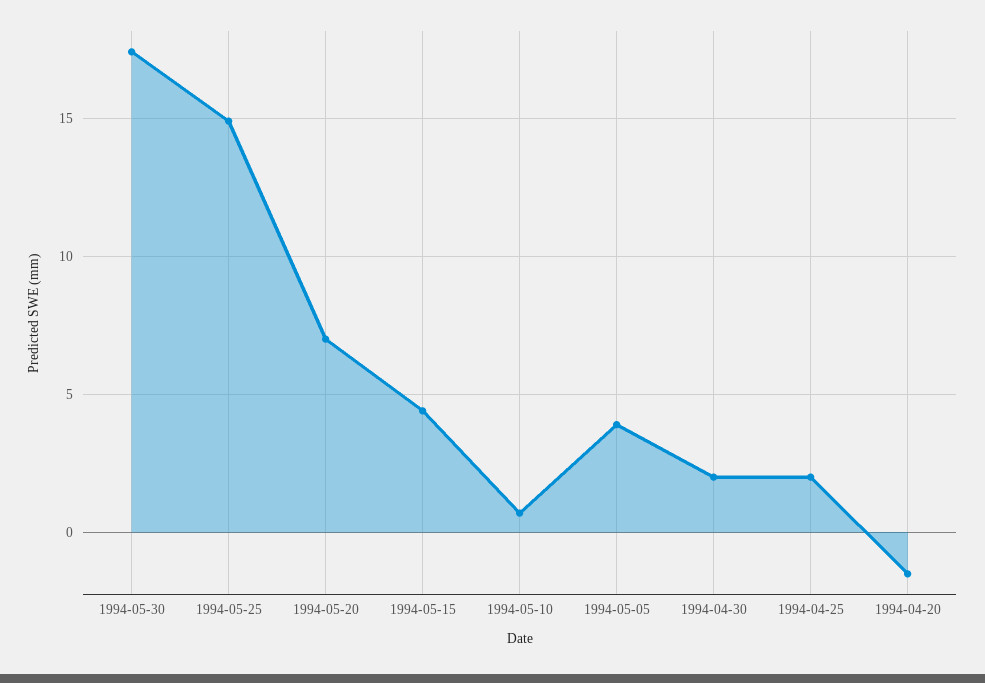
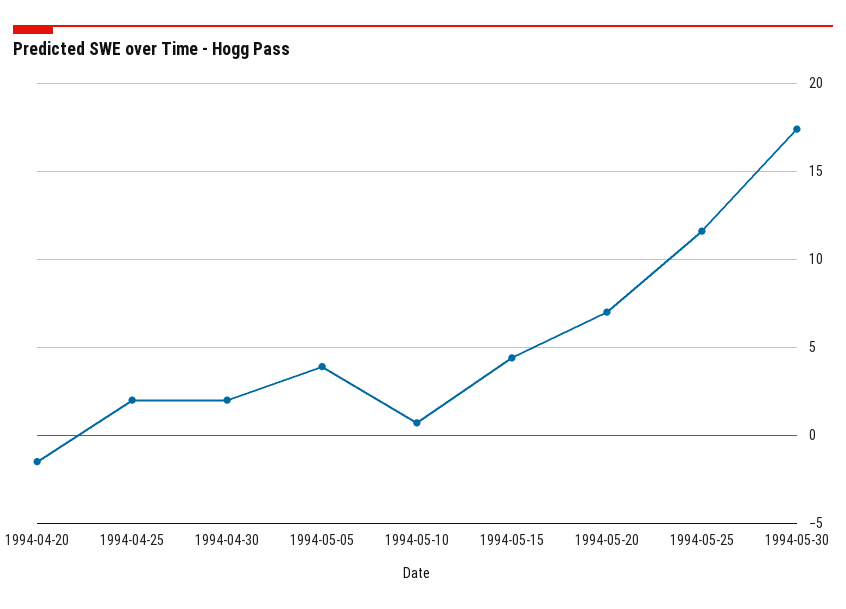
1994-05-25: 15 -> 11.5

